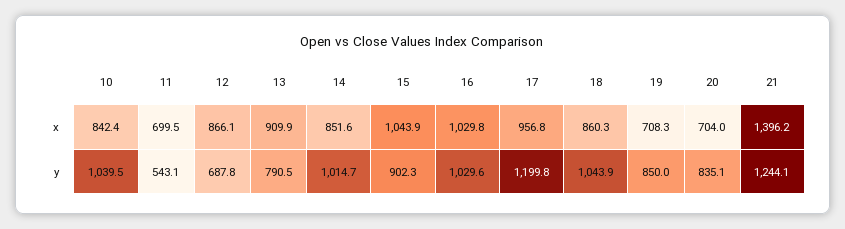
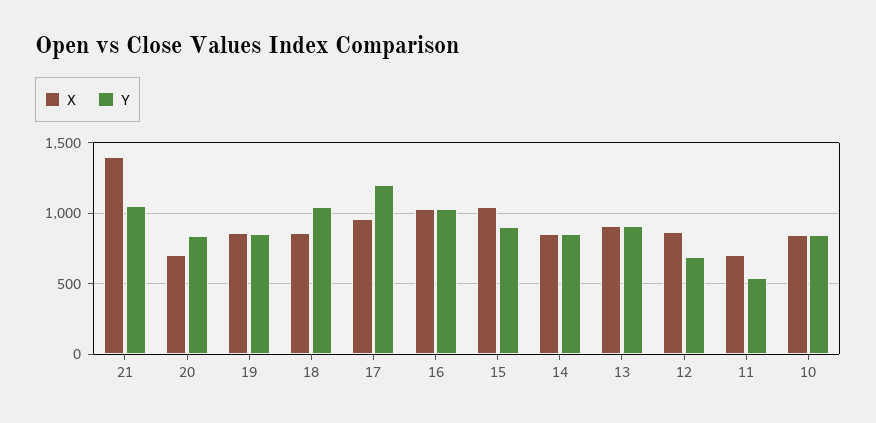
x, 19: 708.3 -> 850
y, 10: 1039.5 -> 850
y, 13: 790.5 -> 900
y, 14: 1014.7 -> 850
y, 21: 1244.1 -> 1050

